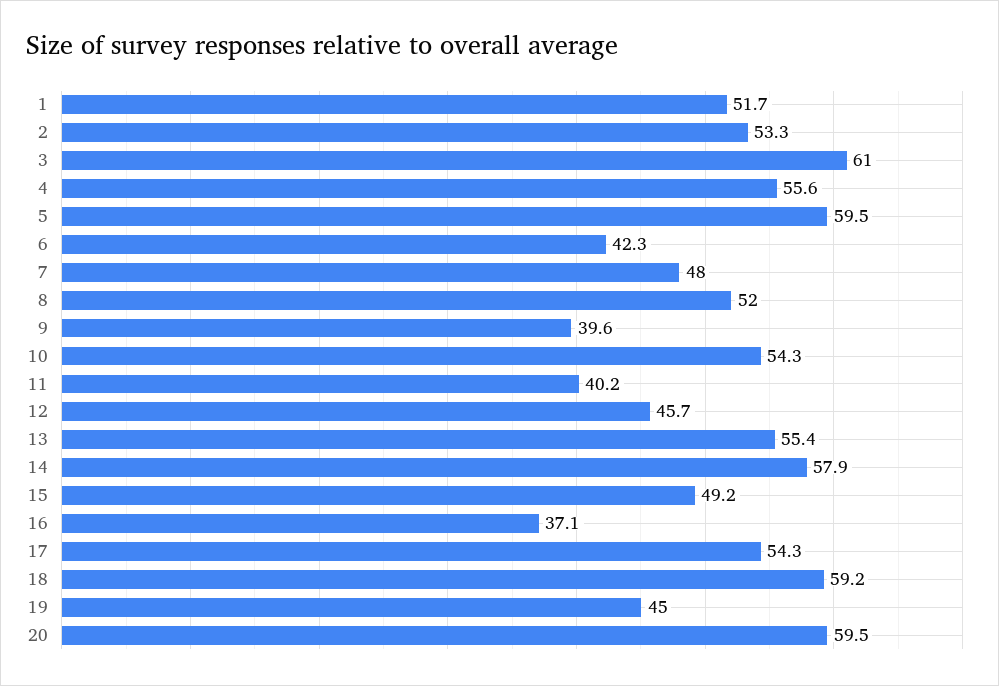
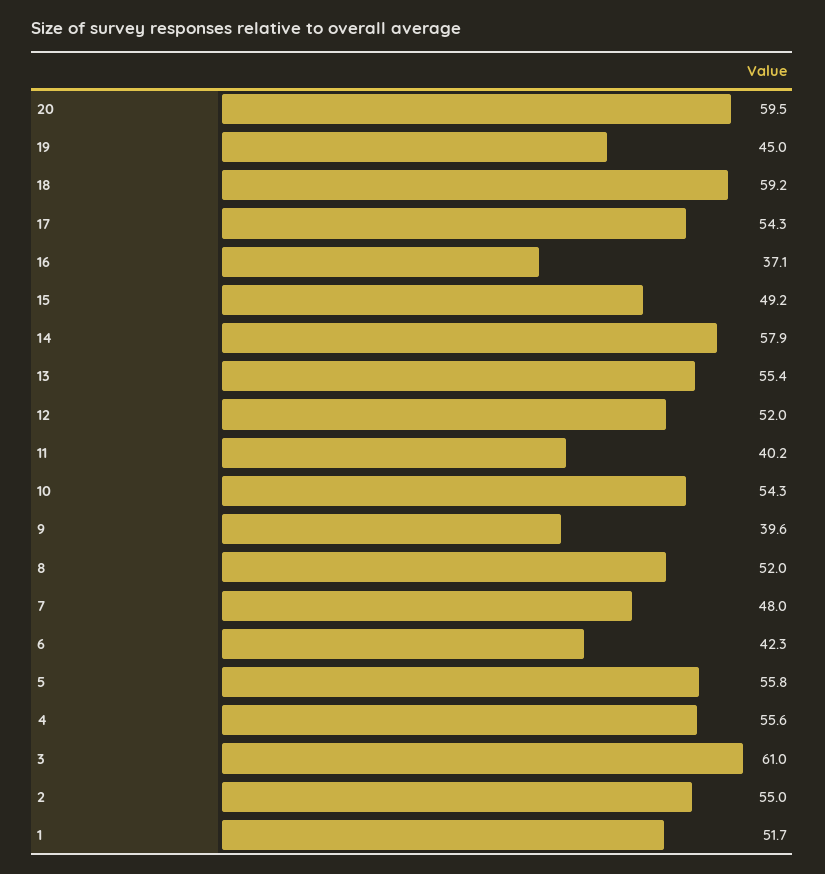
2: 53.3 -> 55
5: 59.5 -> 55.8
12: 45.7 -> 52

